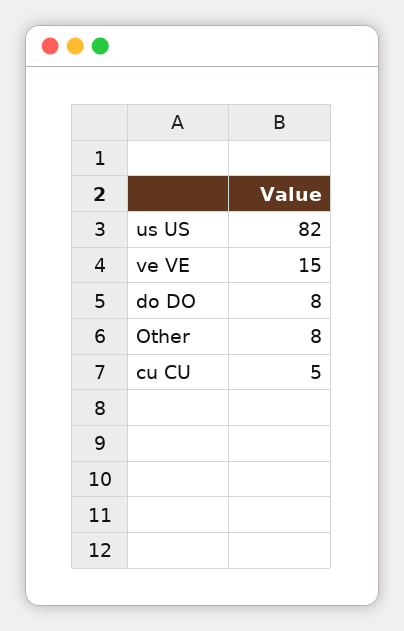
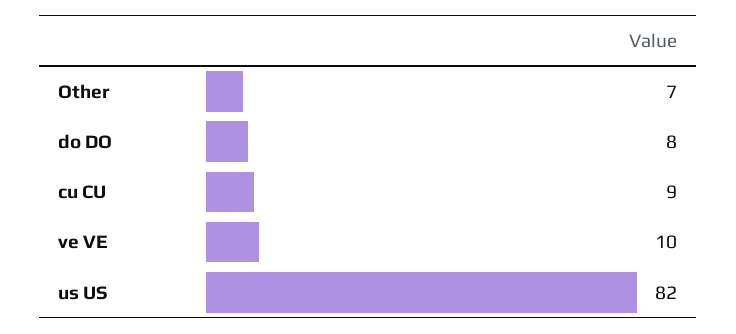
ve VE: 15 -> 10
Other: 8 -> 7
cu CU: 5 -> 9

